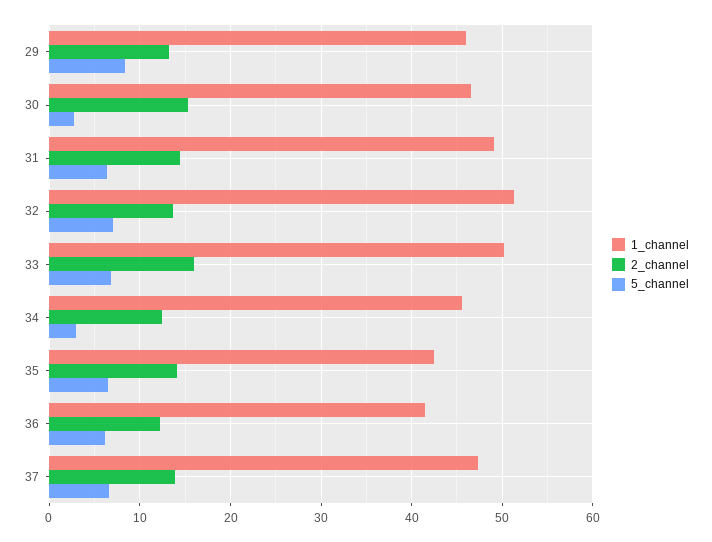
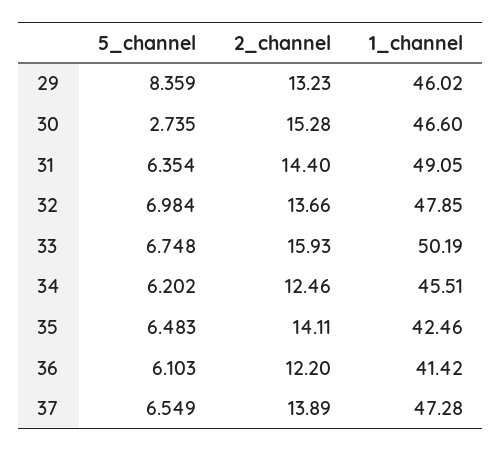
1_channel, 32: 51 -> 47.85
5_channel, 34: 3 -> 6.202

